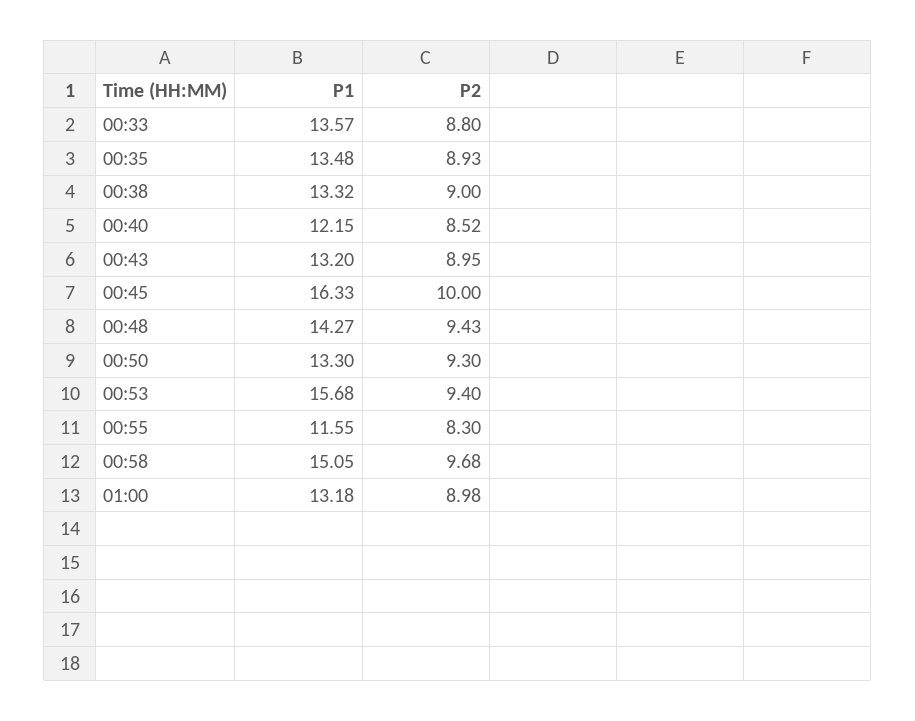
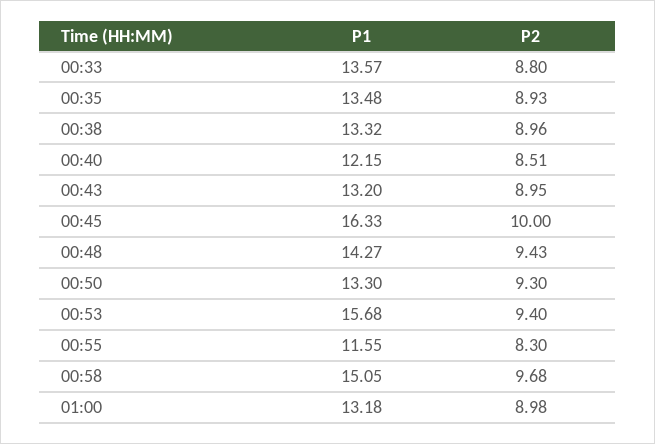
P2, 00:38: 9 -> 8.96
P2, 00:40: 8.52 -> 8.51

